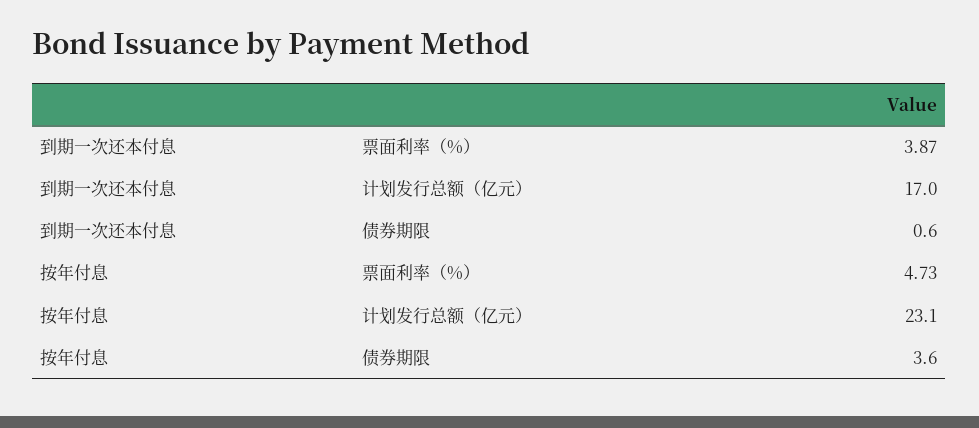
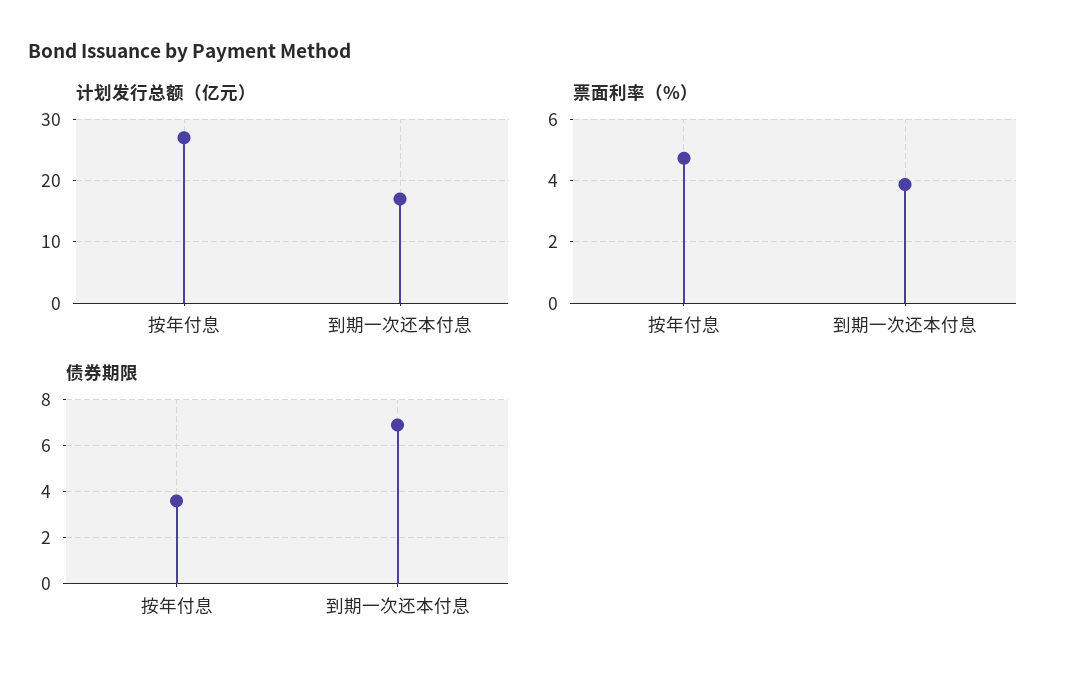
债券期限, 到期一次还本付息: 0.6 -> 7
计划发行总额（亿元）, 按年付息: 23.1 -> 27

